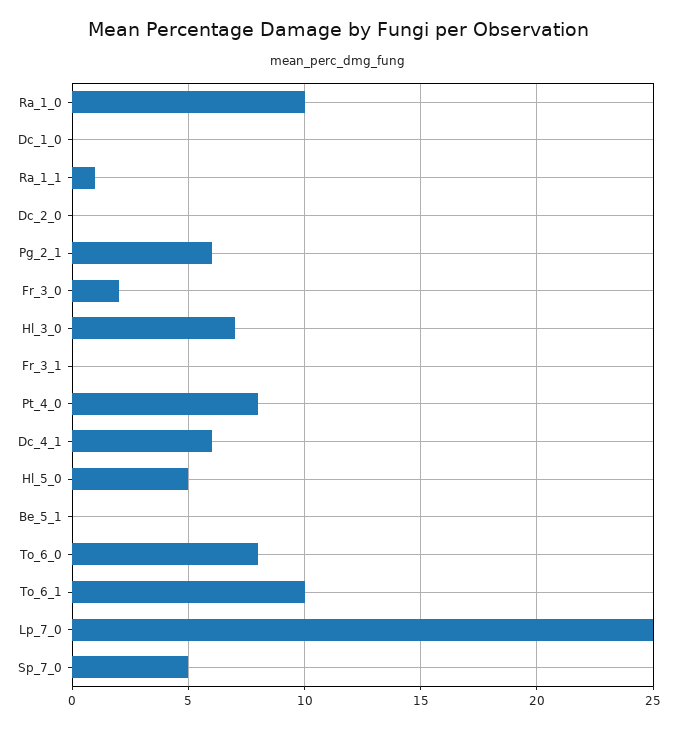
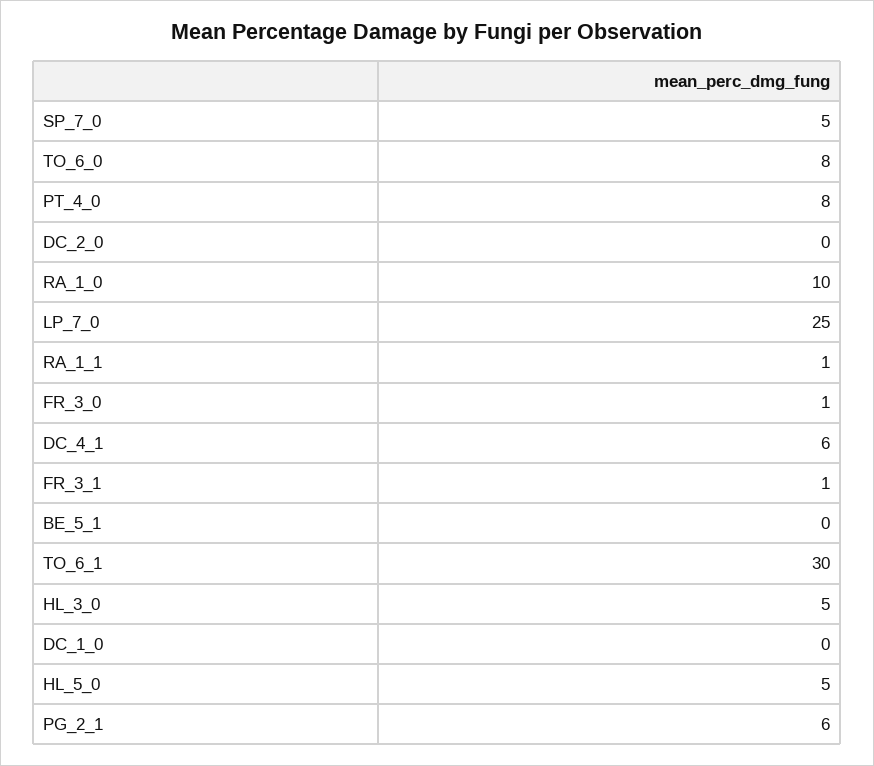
Fr_3_0: 2 -> 1
Hl_3_0: 7 -> 5
Fr_3_1: 0 -> 1
To_6_1: 10 -> 30

